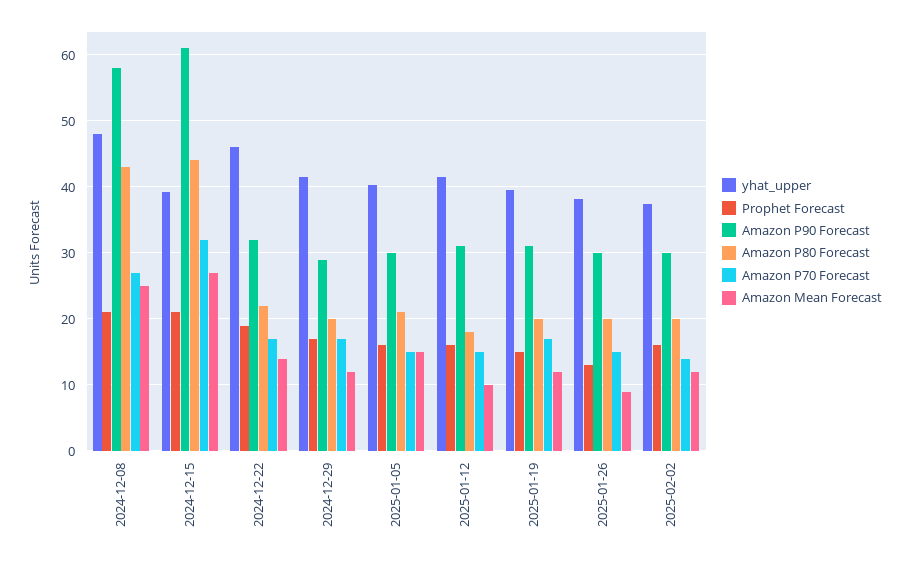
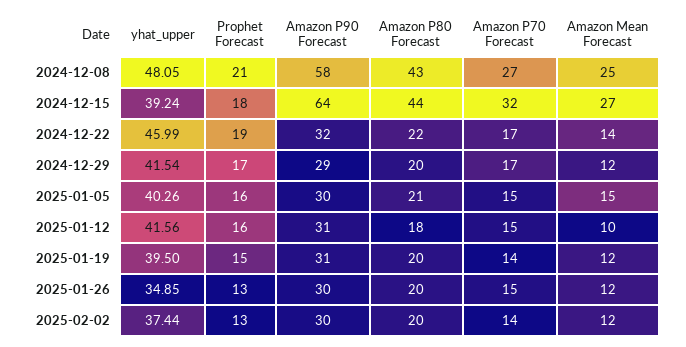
Prophet Forecast, 2024-12-15: 21 -> 18
Amazon P90 Forecast, 2024-12-15: 61 -> 64
Amazon P70 Forecast, 2025-01-19: 17 -> 14
yhat_upper, 2025-01-26: 38 -> 34.85
Amazon Mean Forecast, 2025-01-26: 9 -> 12
Prophet Forecast, 2025-02-02: 16 -> 13

